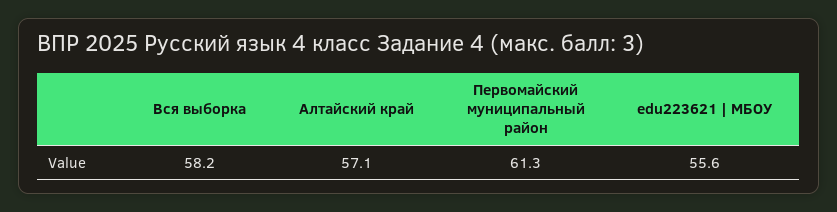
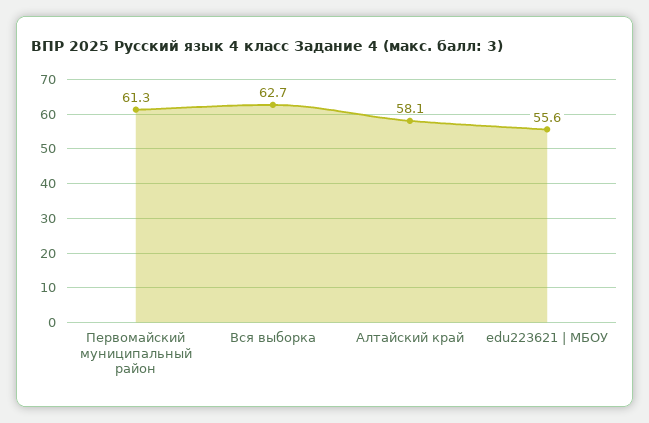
Вся выборка: 58.2 -> 62.7
Алтайский край: 57.1 -> 58.1

